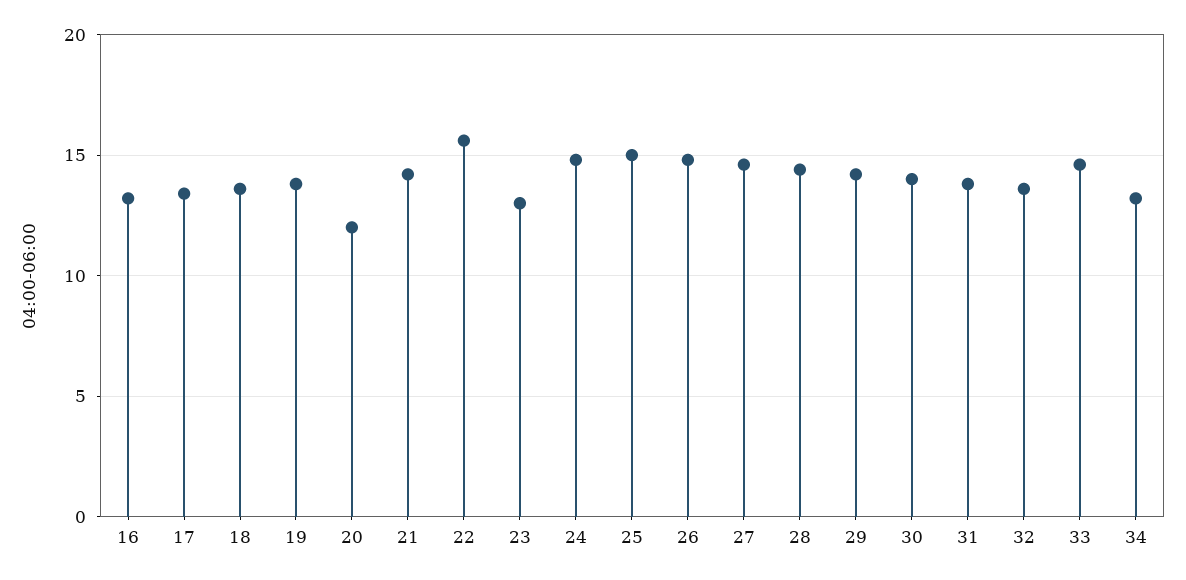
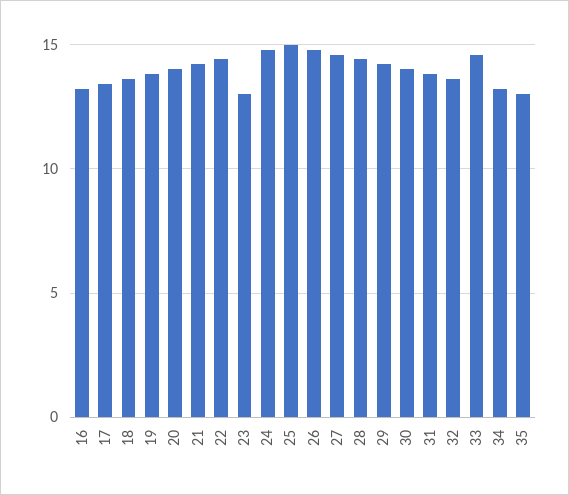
20: 12 -> 14
22: 15.5 -> 14.5
35: none -> 13

